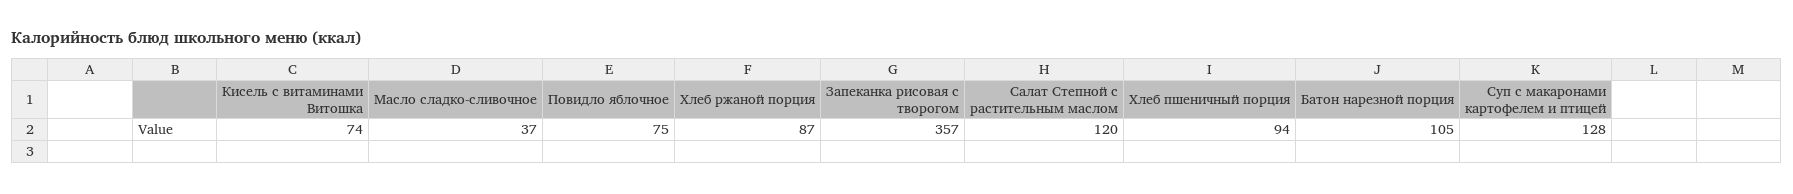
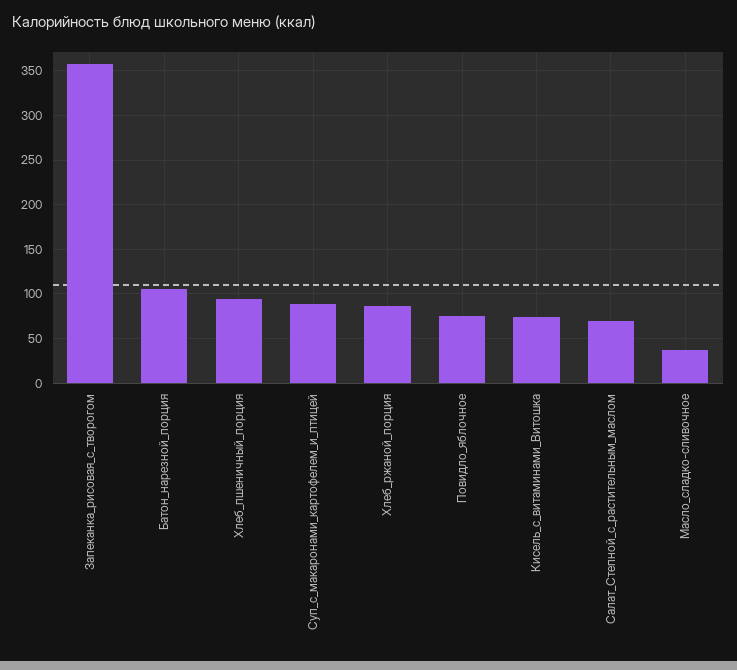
Салат Степной с растительным маслом: 120 -> 70
Суп с макаронами картофелем и птицей: 128 -> 90

